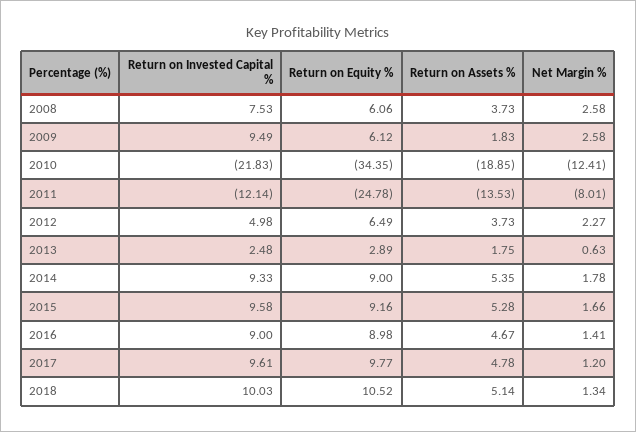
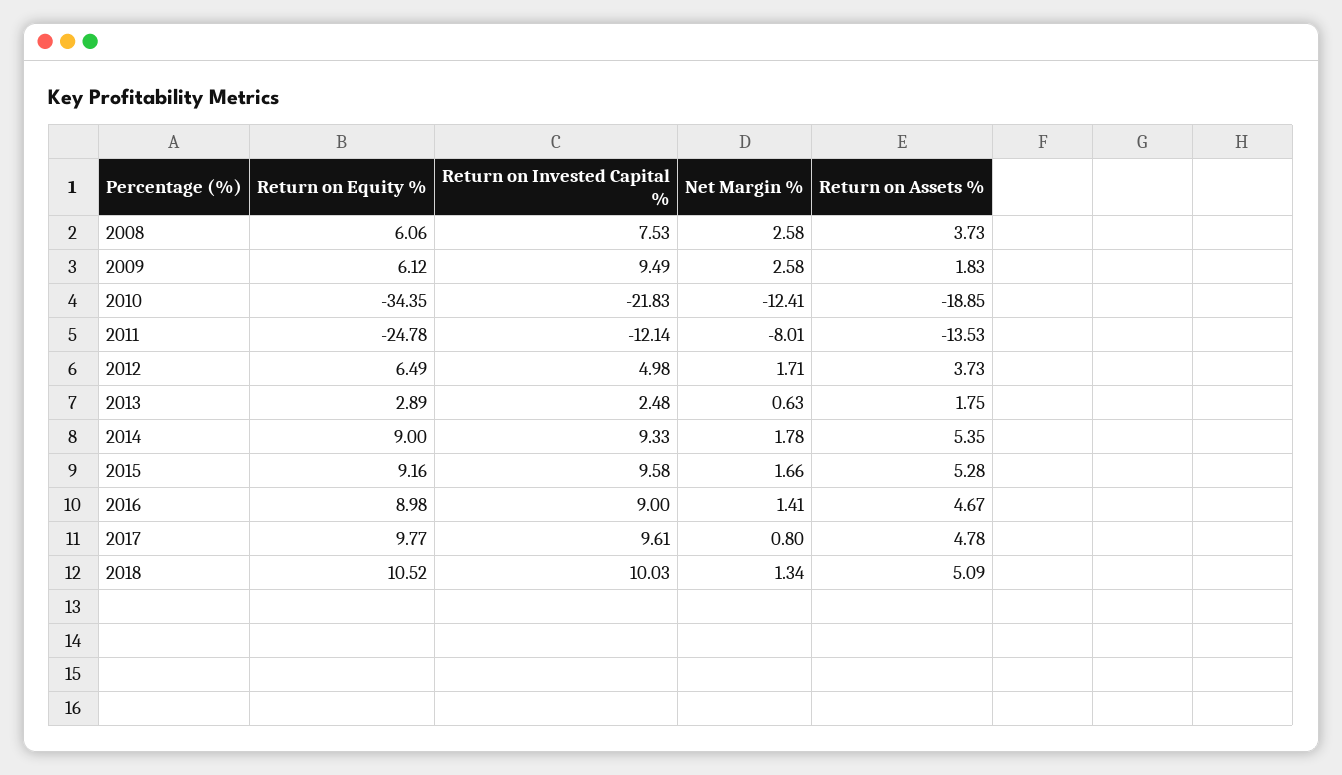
Net Margin %, 2012: 2.27 -> 1.71
Net Margin %, 2017: 1.2 -> 0.8
Return on Assets %, 2018: 5.14 -> 5.09

